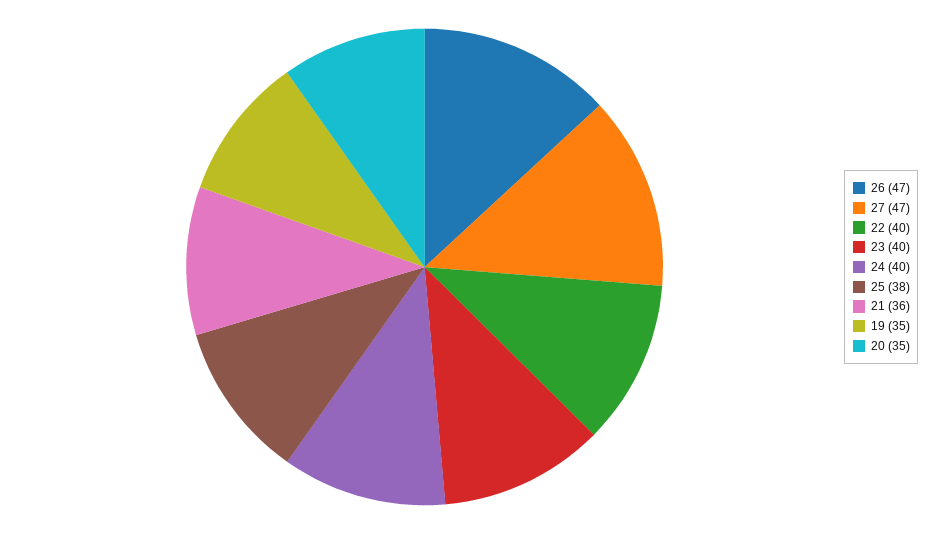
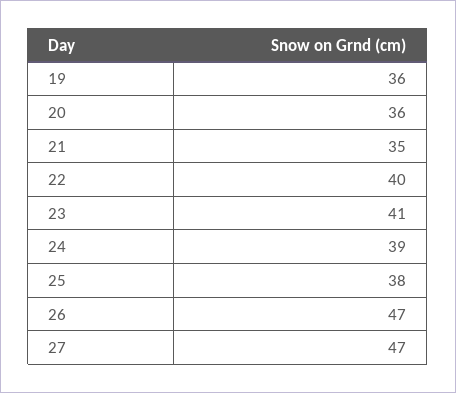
23: 40 -> 41
24: 40 -> 39
21: 36 -> 35
19: 35 -> 36
20: 35 -> 36

